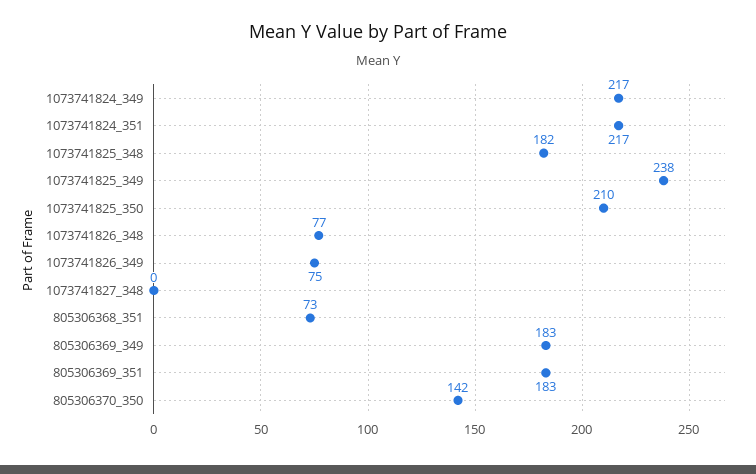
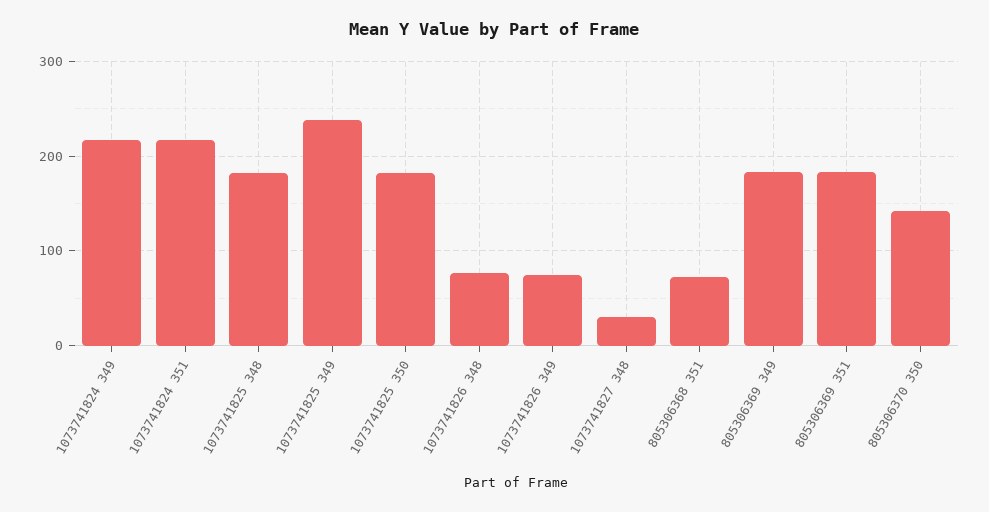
1073741825_350: 210 -> 180
1073741827_348: 0 -> 30

